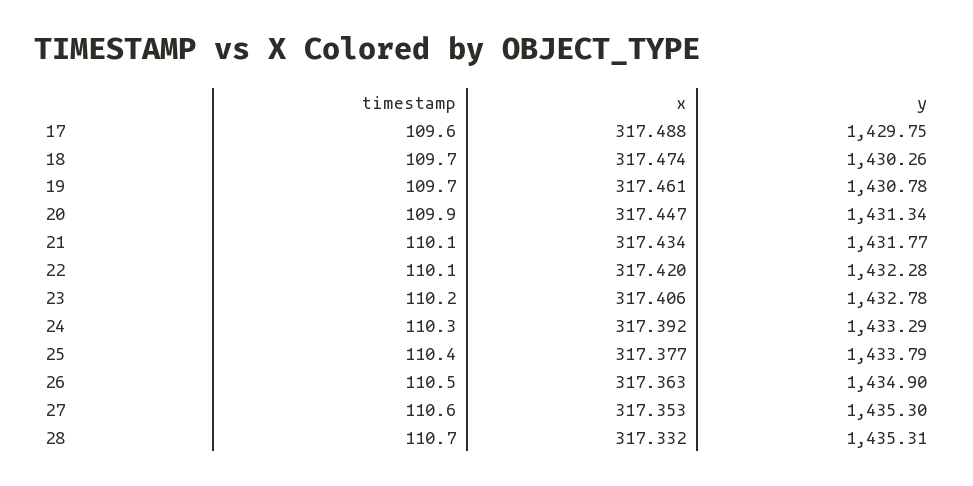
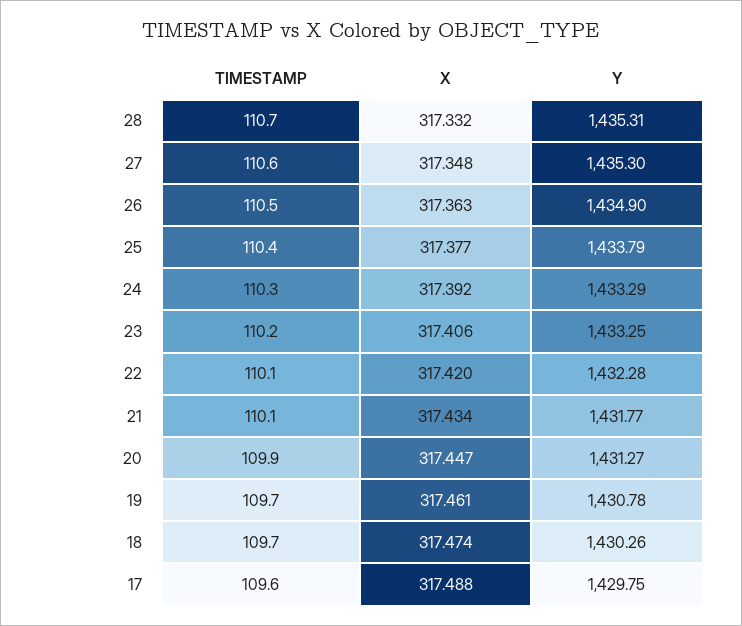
y, 20: 1431.34 -> 1431.27
y, 23: 1432.78 -> 1433.25
x, 27: 317.353 -> 317.348

